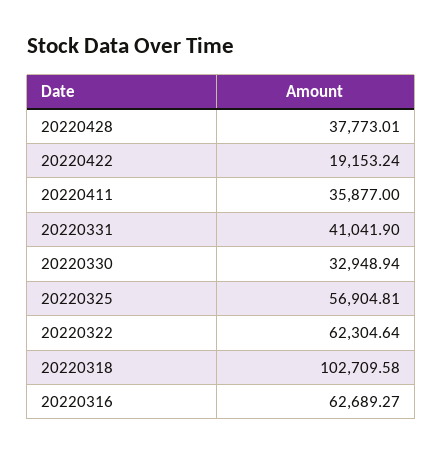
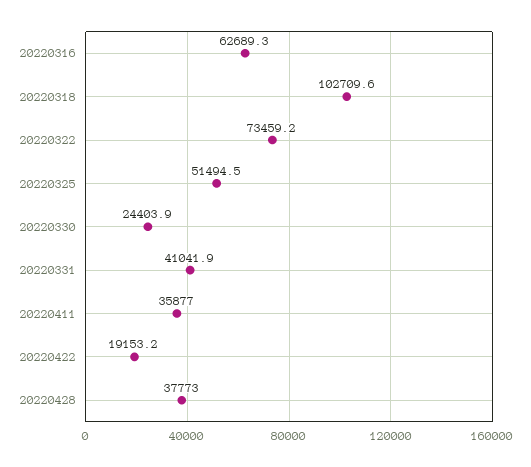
20220330: 32948.94 -> 24403.9
20220325: 56904.81 -> 51494.5
20220322: 62304.64 -> 73459.2

